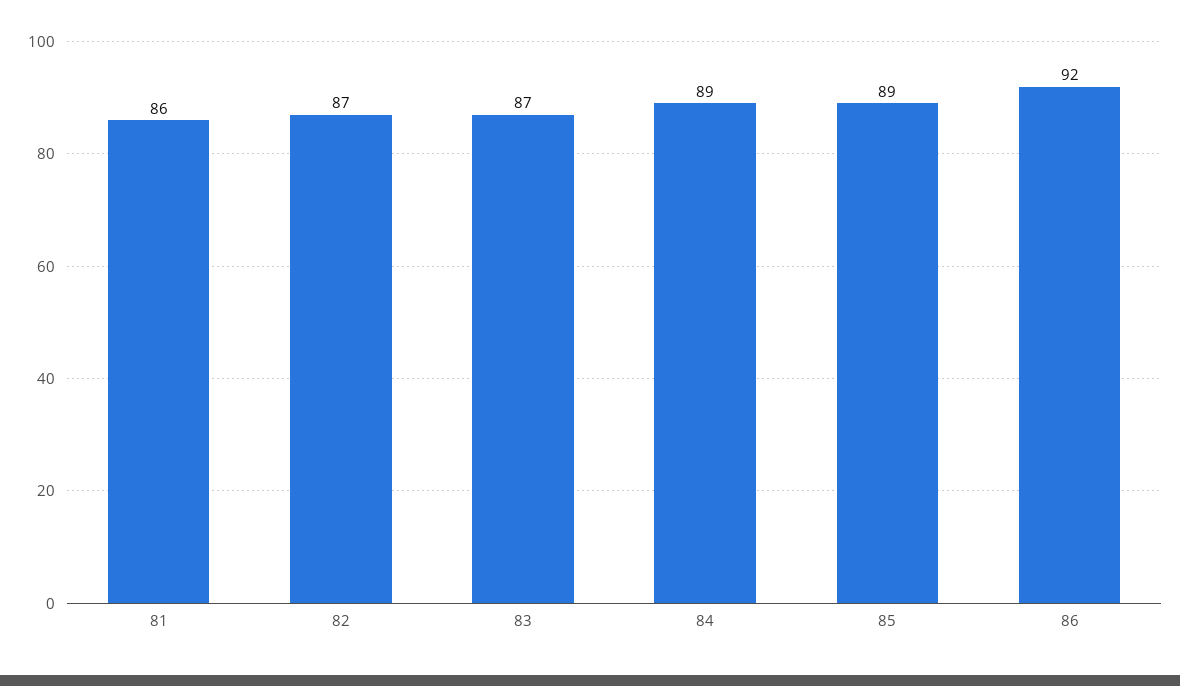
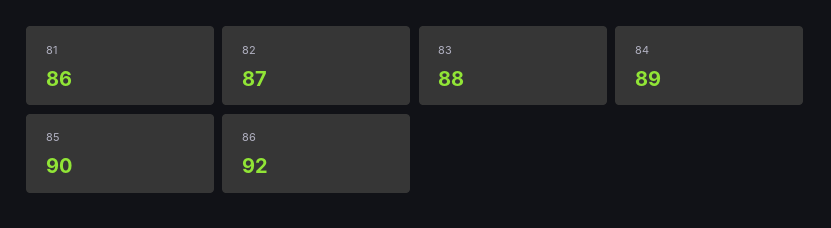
83: 87 -> 88
85: 89 -> 90

